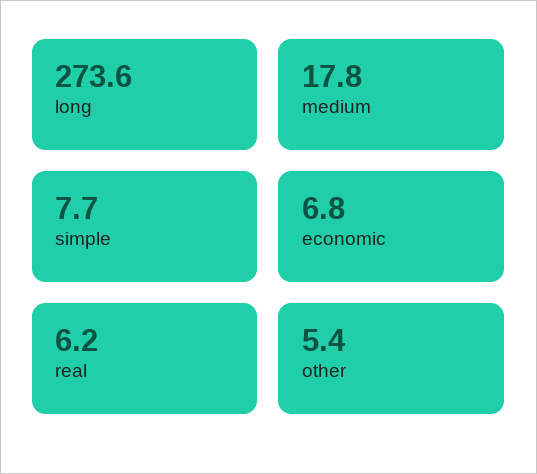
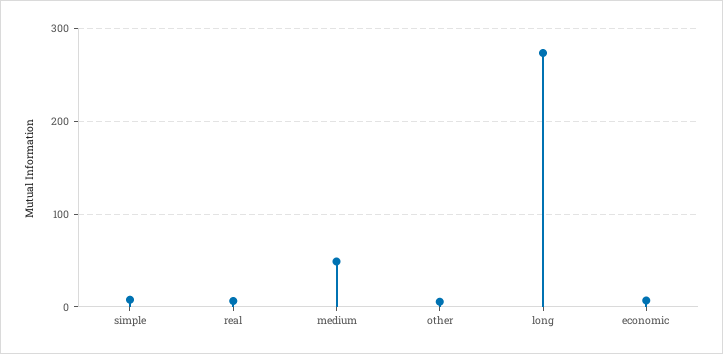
medium: 17.8 -> 50

